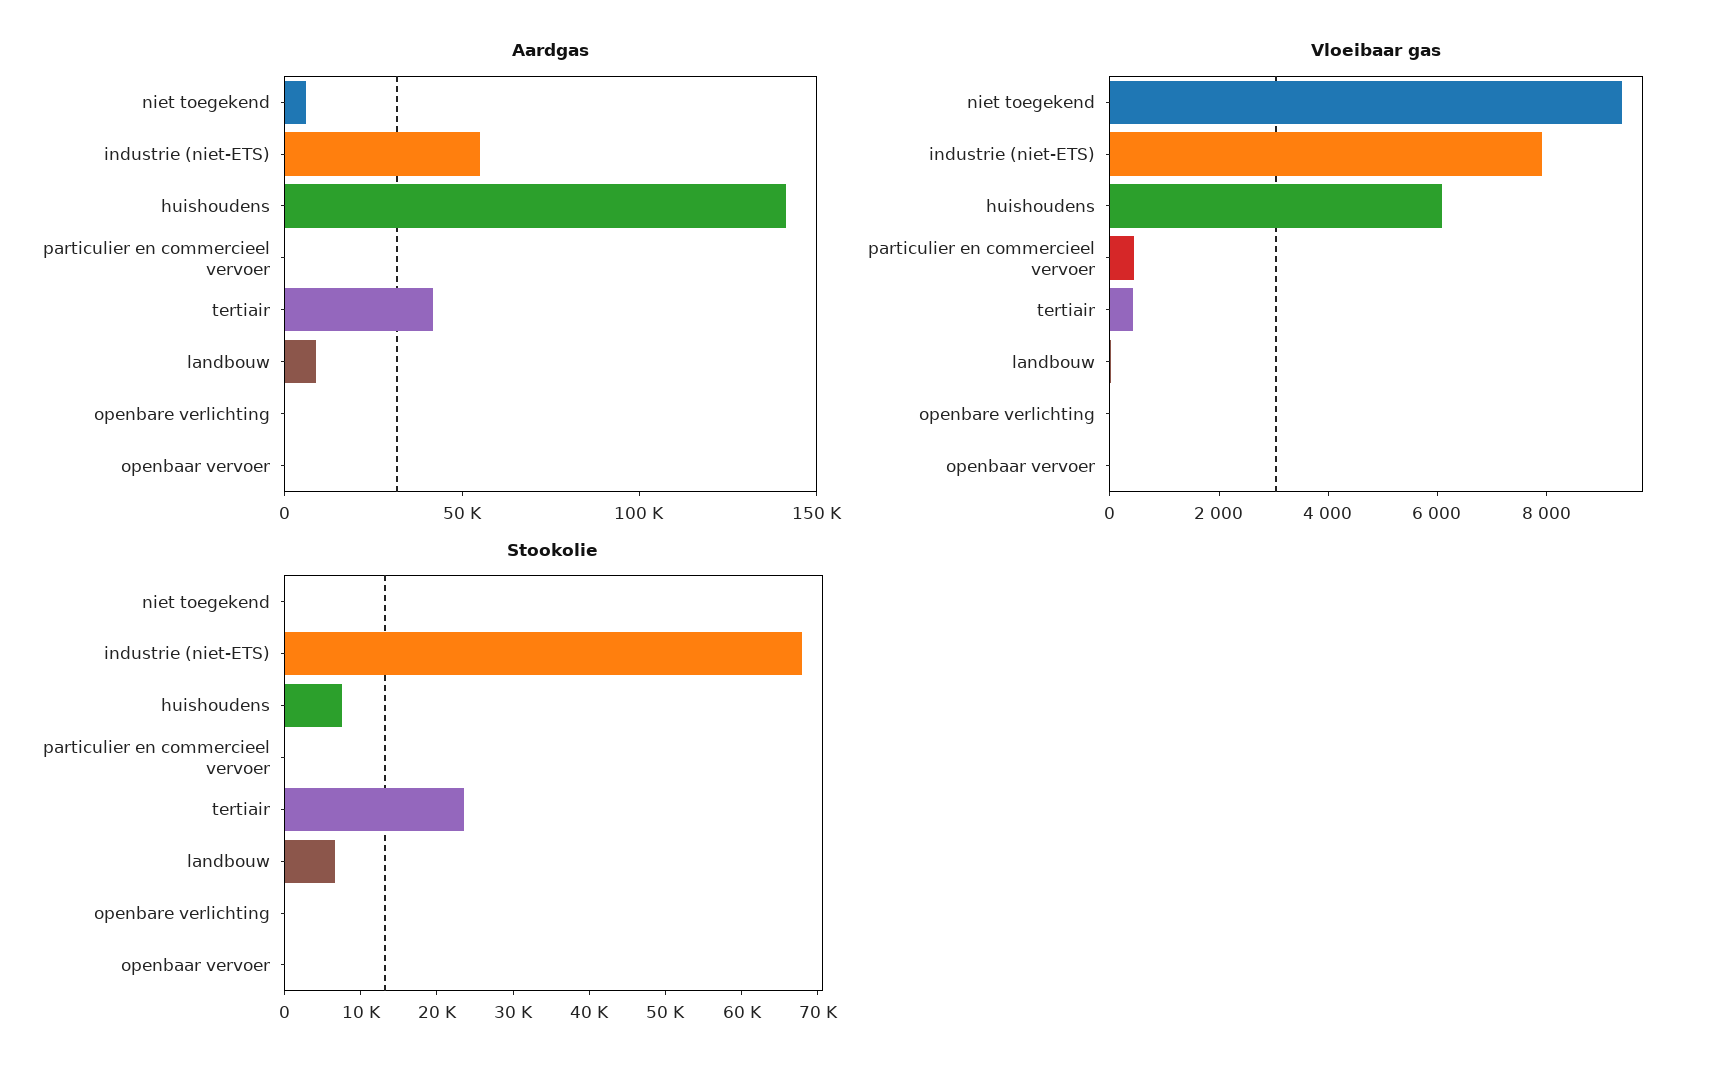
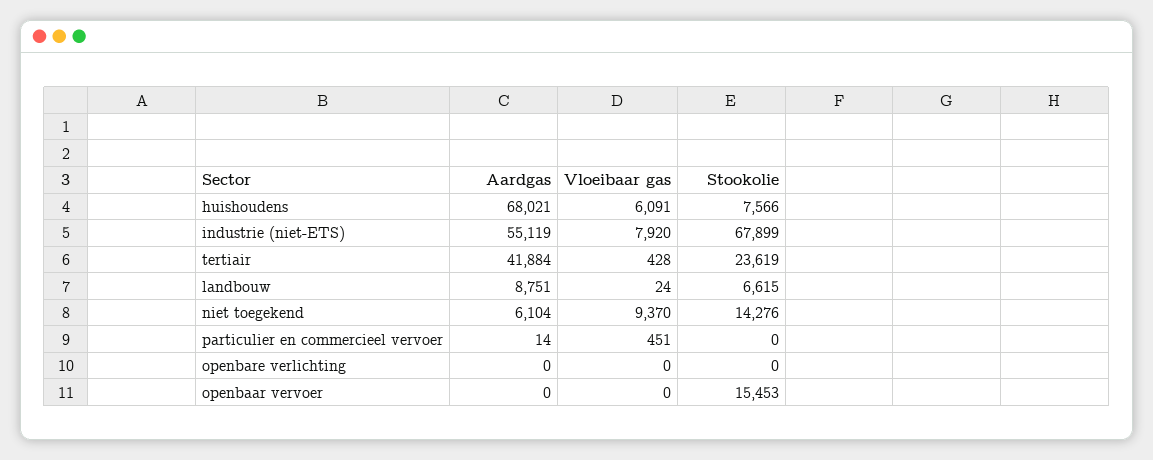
Aardgas, huishoudens: 140000 -> 68021
Stookolie, niet toegekend: 0 -> 14276
Stookolie, openbaar vervoer: 0 -> 15453

